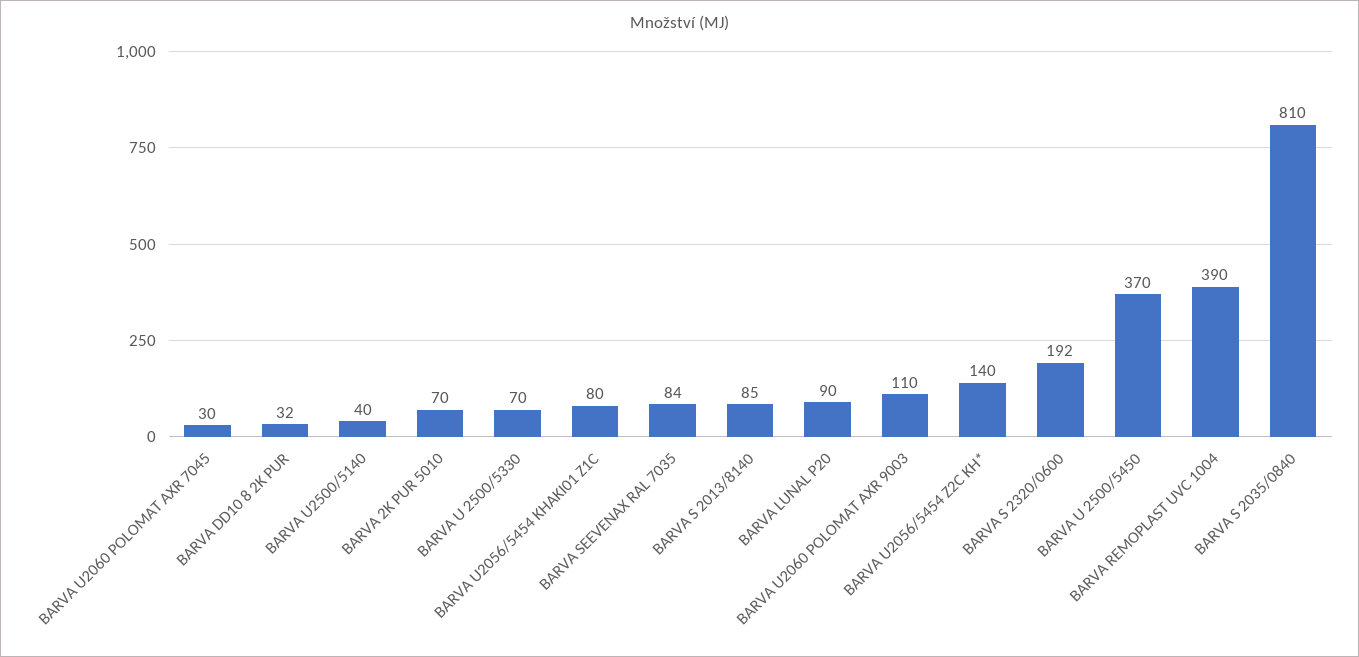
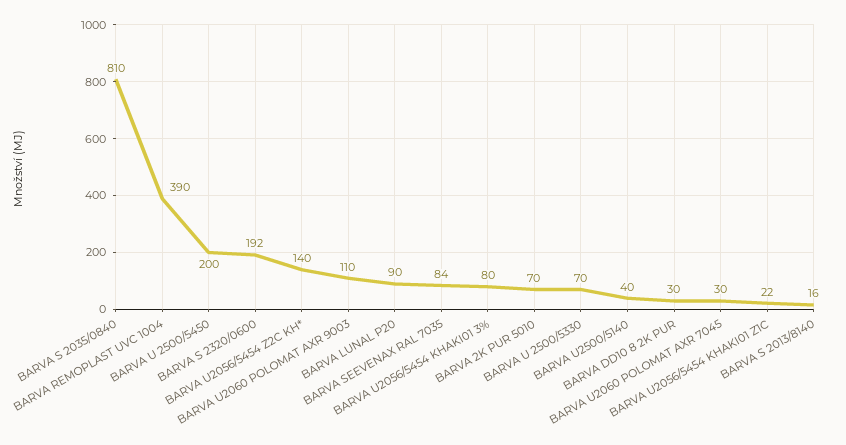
BARVA DD10 8 2K PUR: 32 -> 30
BARVA U2056/5454 KHAKI01 Z1C: 80 -> 22
BARVA S 2013/8140: 85 -> 16
BARVA U 2500/5450: 370 -> 200
BARVA U2056/5454 KHAKI01 3%: none -> 80

